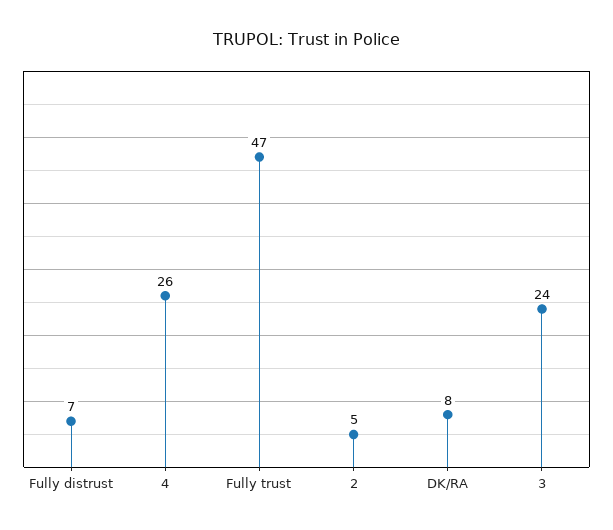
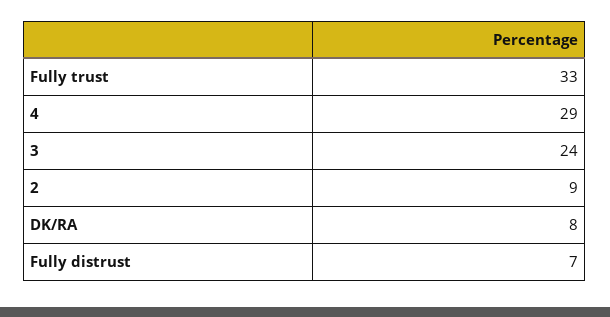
4: 26 -> 29
Fully trust: 47 -> 33
2: 5 -> 9

